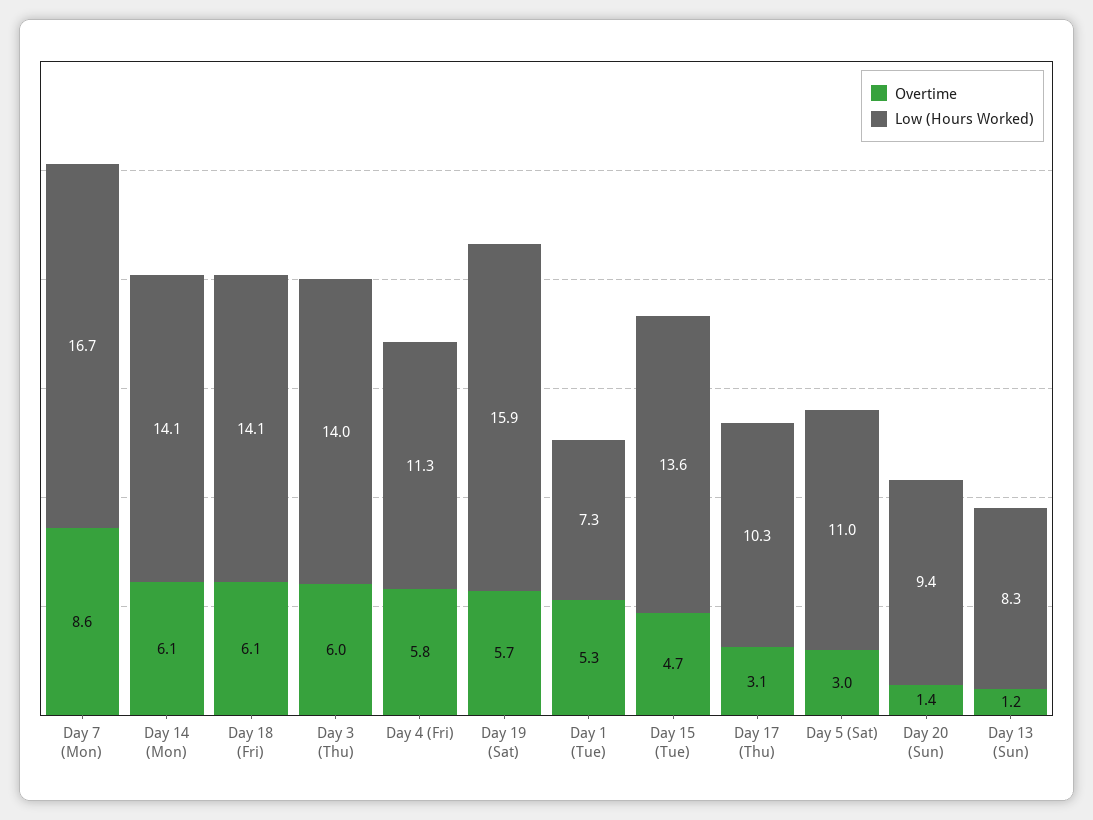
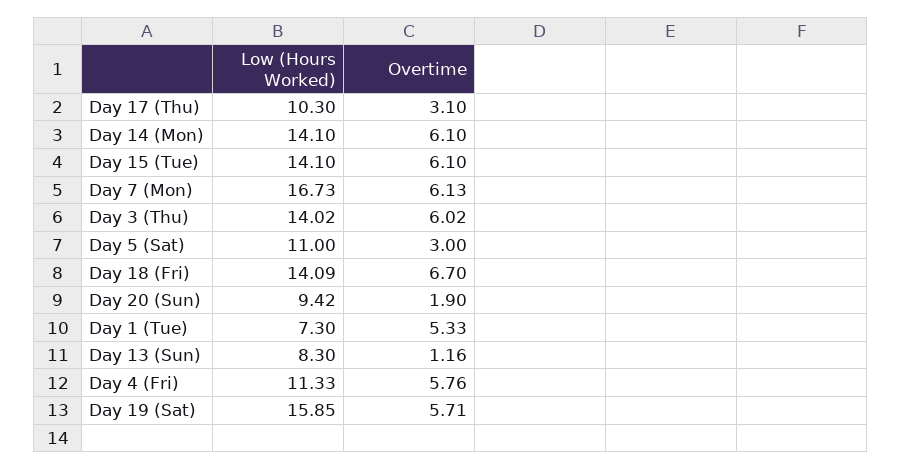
Overtime, Day 7 (Mon): 8.6 -> 6.13
Overtime, Day 18 (Fri): 6.1 -> 6.7
Overtime, Day 15 (Tue): 4.7 -> 6.1
Low (Hours Worked), Day 15 (Tue): 13.6 -> 14.1
Overtime, Day 20 (Sun): 1.4 -> 1.9

